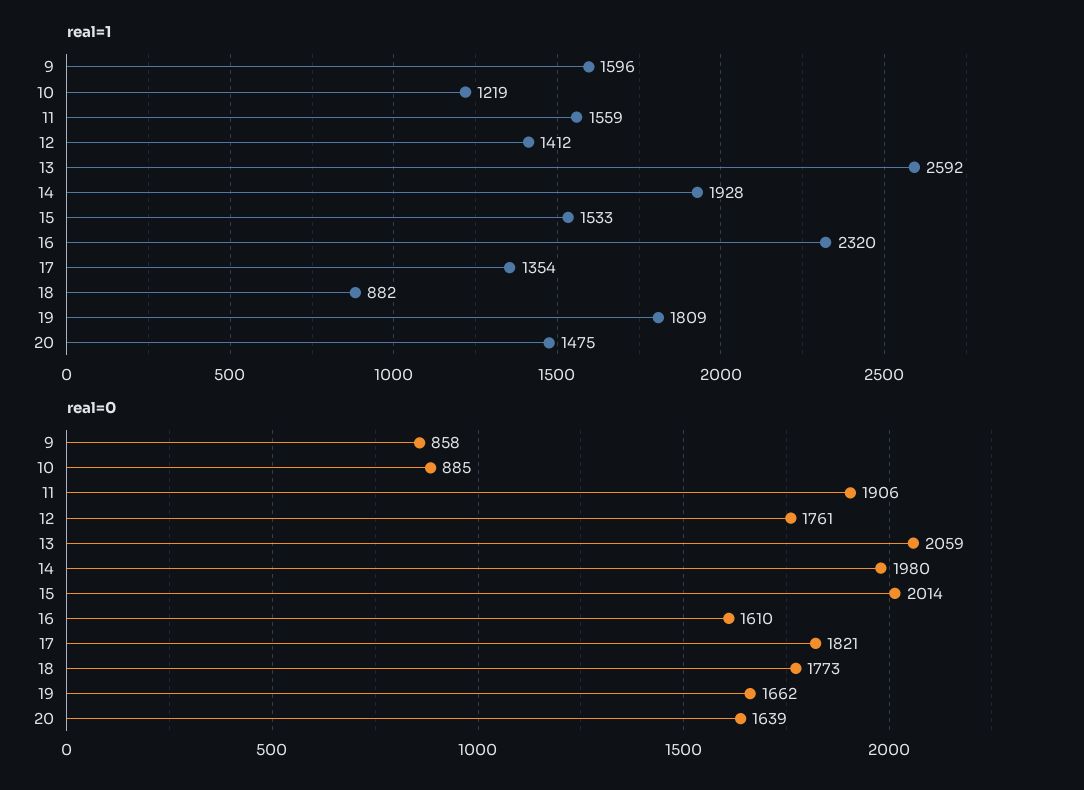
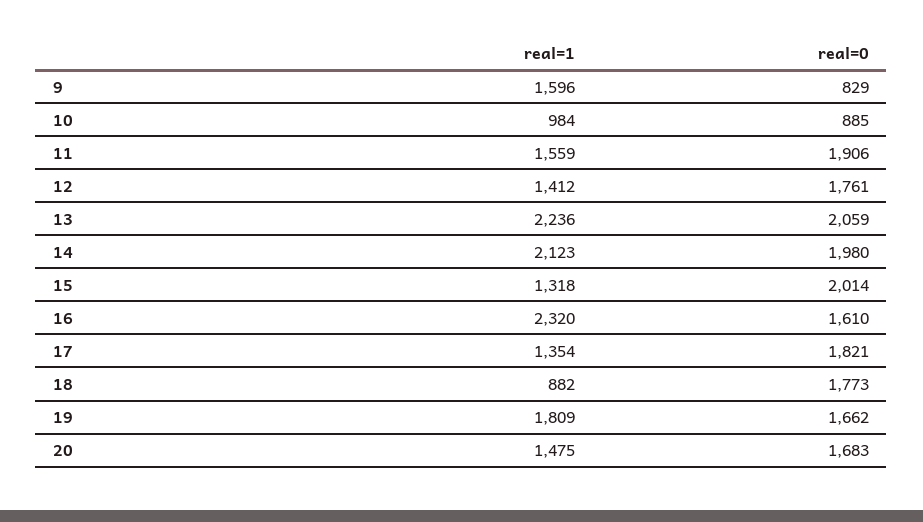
real=1, 10: 1219 -> 984
real=1, 13: 2592 -> 2236
real=1, 14: 1928 -> 2123
real=1, 15: 1533 -> 1318
real=0, 9: 858 -> 829
real=0, 20: 1639 -> 1683

